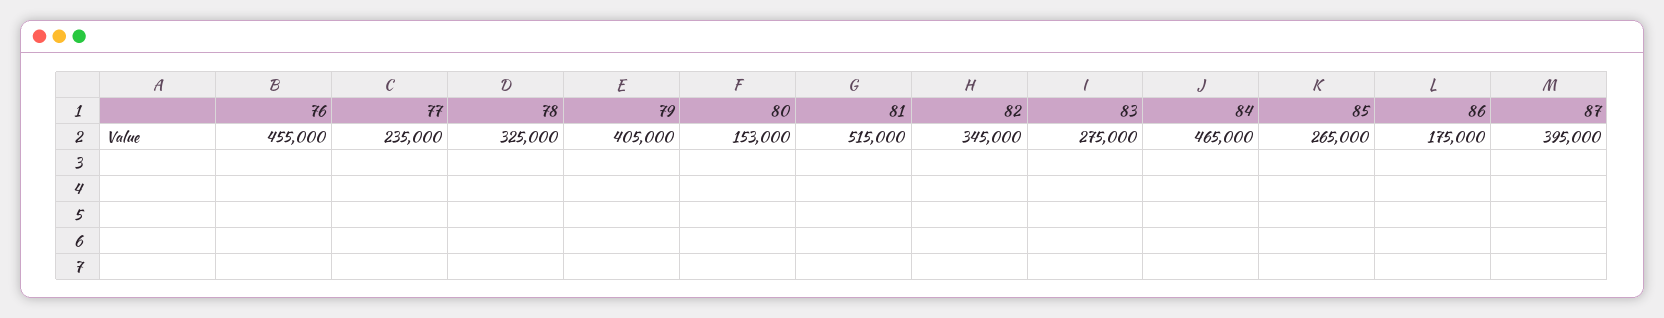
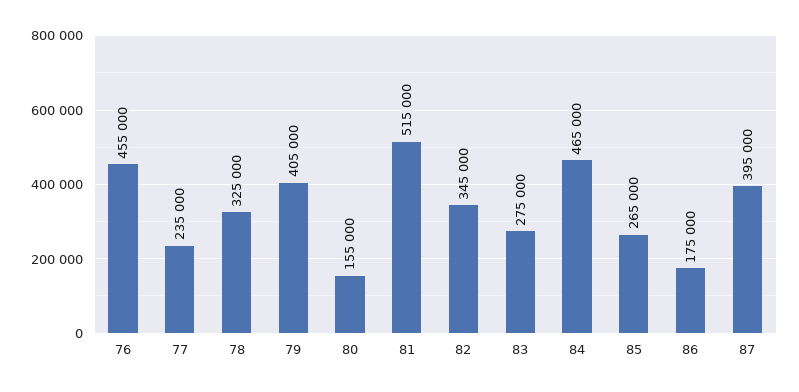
80: 153000 -> 155000

